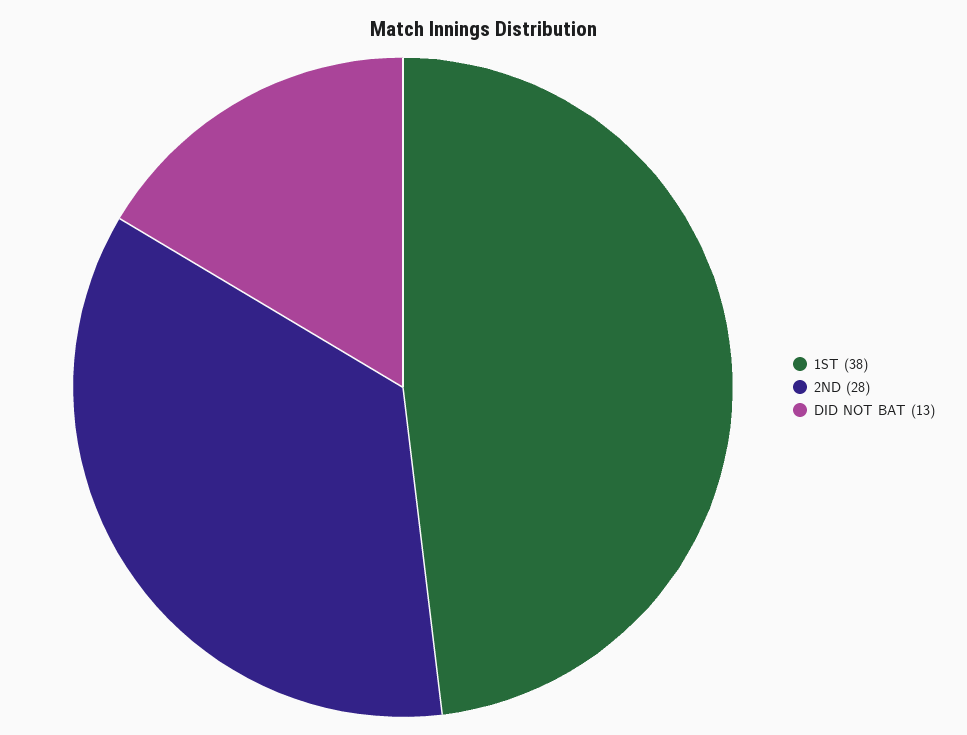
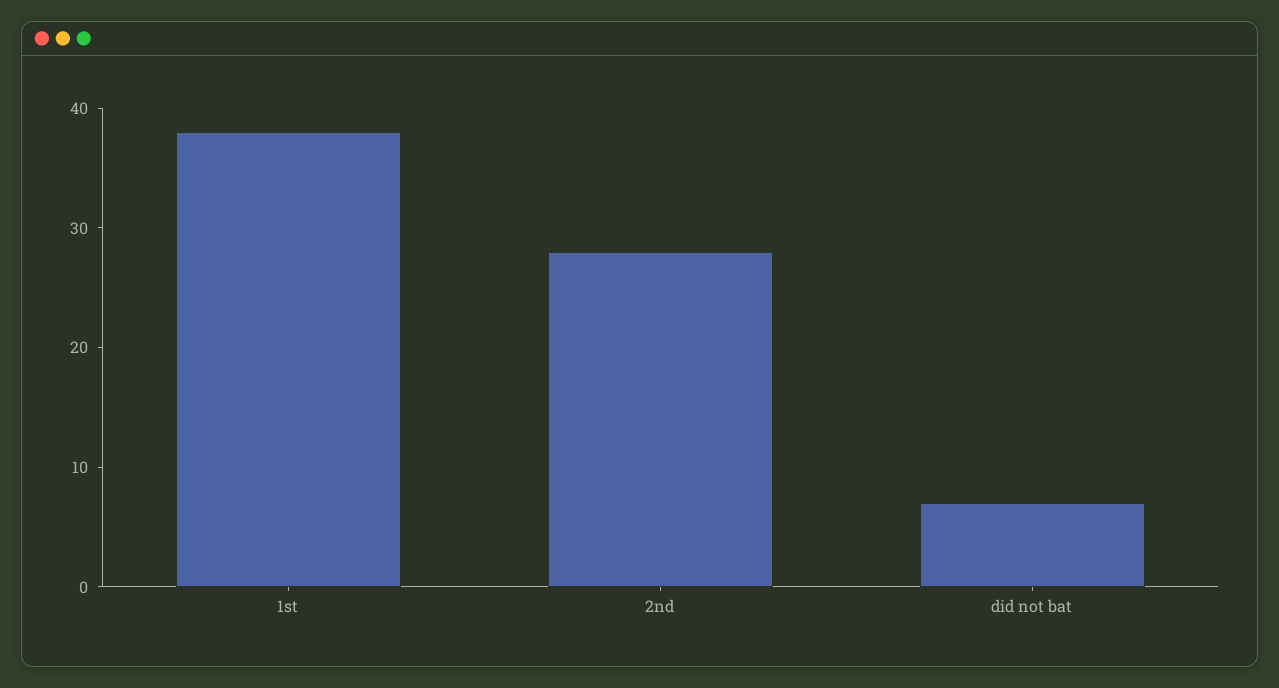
DID NOT BAT: 13 -> 7

